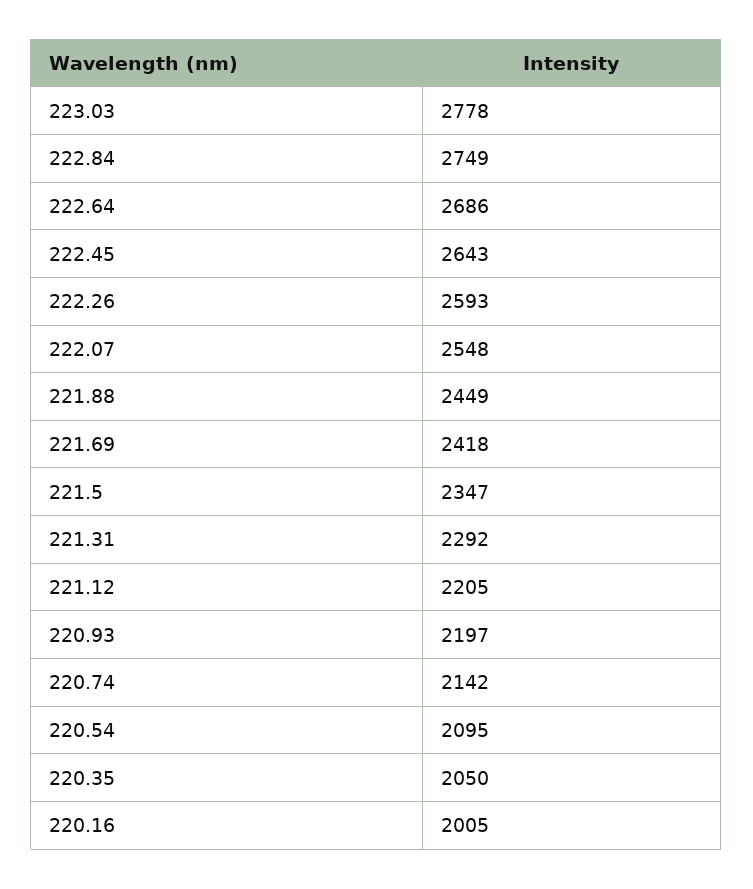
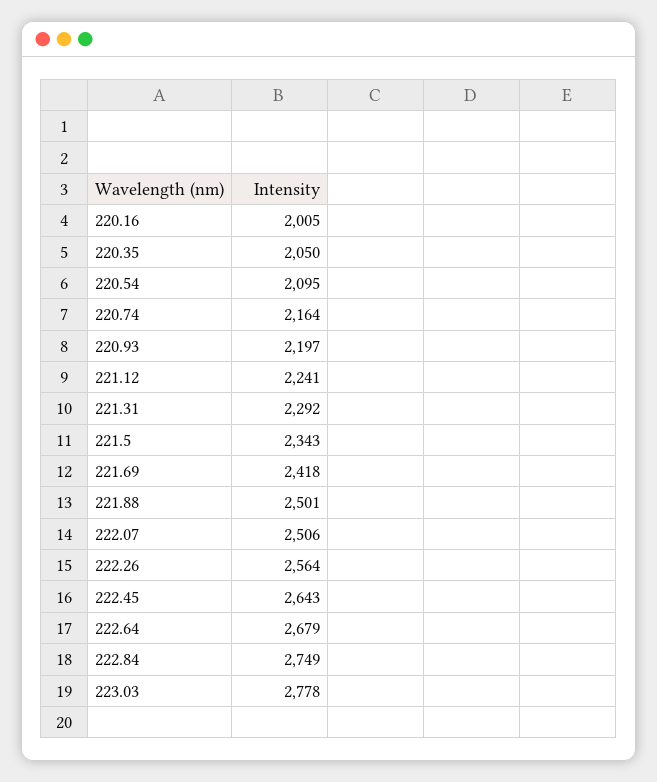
222.64: 2686 -> 2679
222.26: 2593 -> 2564
222.07: 2548 -> 2506
221.88: 2449 -> 2501
221.5: 2347 -> 2343
221.12: 2205 -> 2241
220.74: 2142 -> 2164

